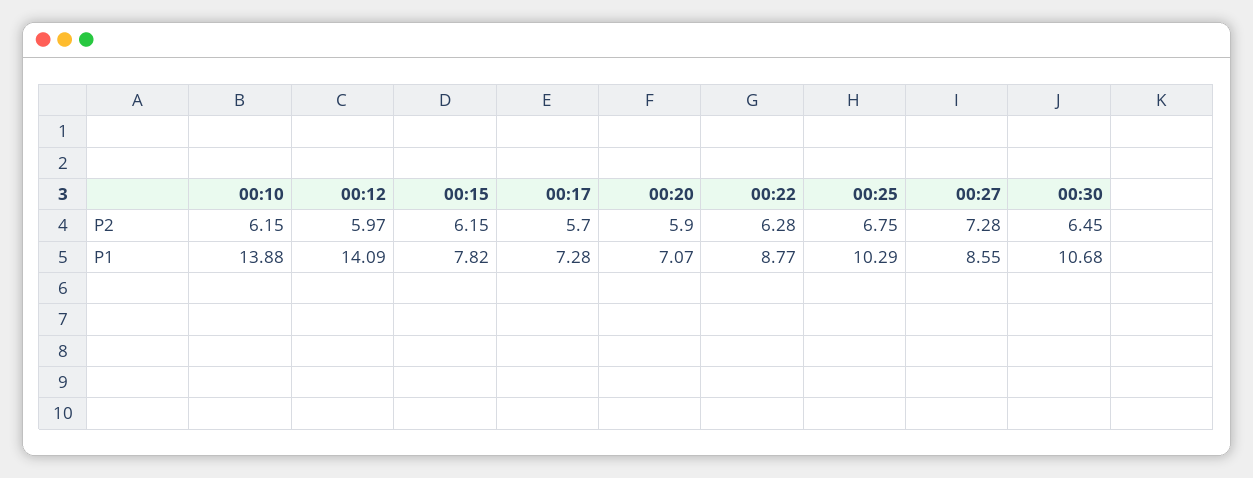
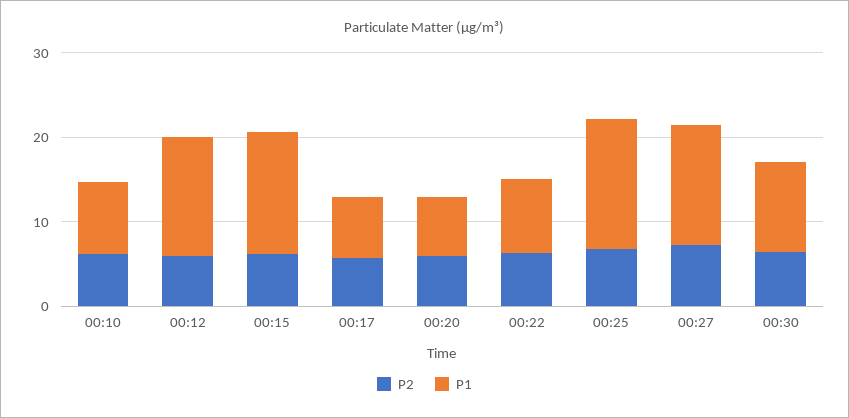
P1, 00:10: 13.88 -> 8
P1, 00:15: 7.82 -> 14
P1, 00:25: 10.29 -> 16
P1, 00:27: 8.55 -> 14

